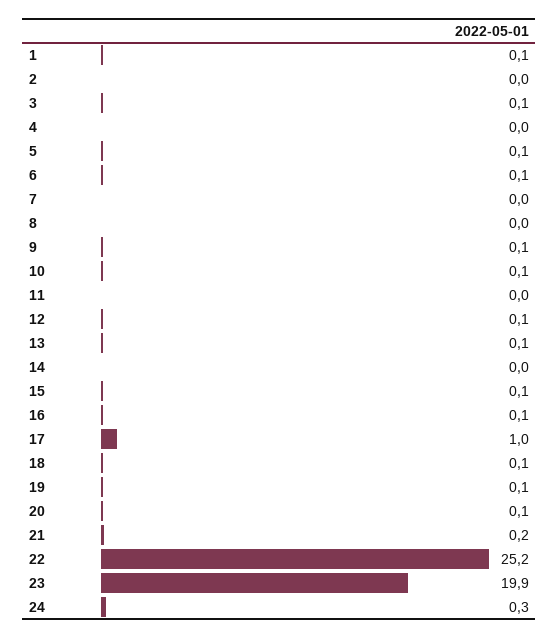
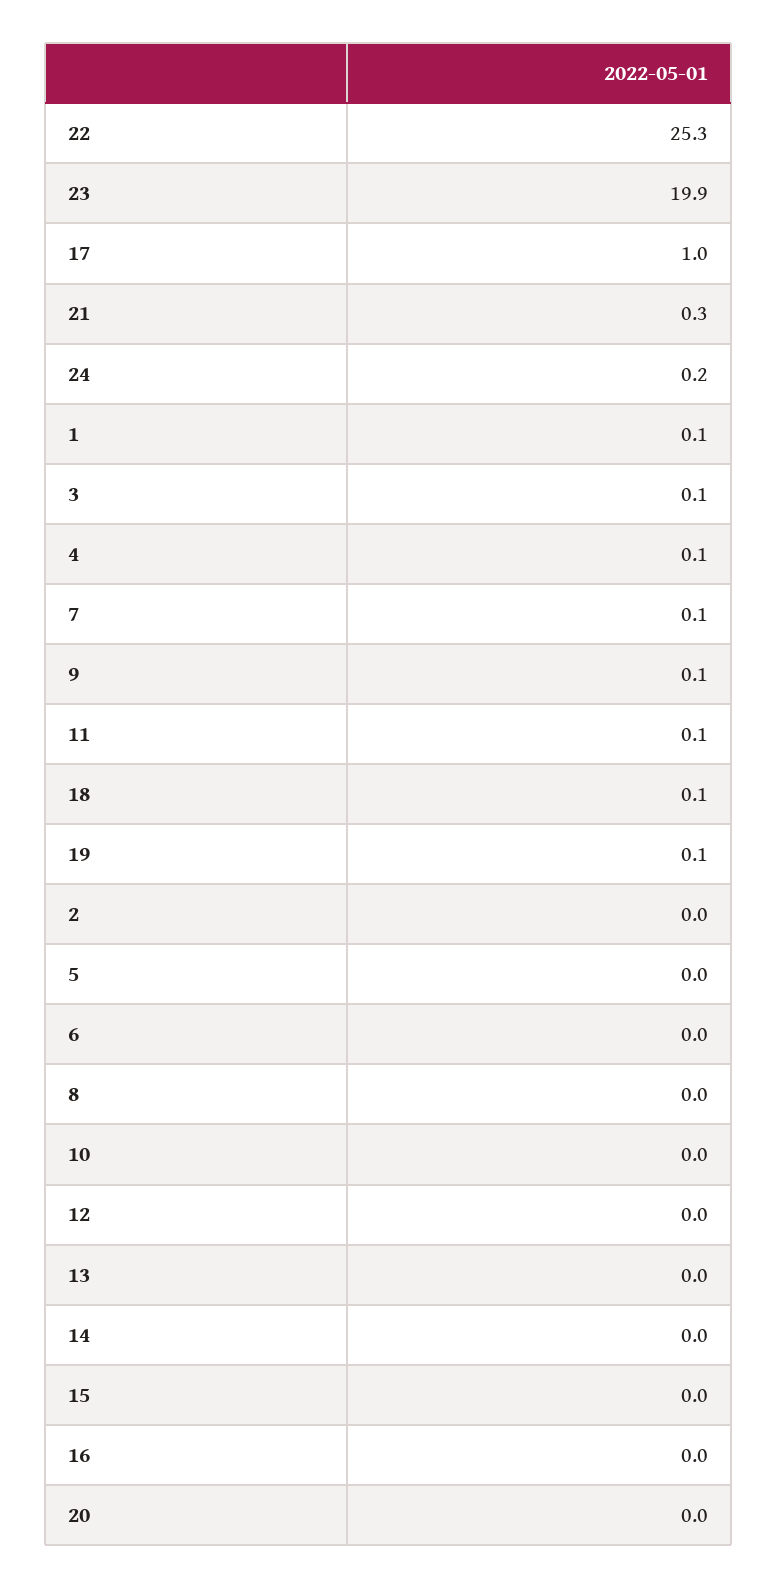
4: 0 -> 0.1
5: 0.1 -> 0
6: 0.1 -> 0
7: 0 -> 0.1
10: 0.1 -> 0
11: 0 -> 0.1
12: 0.1 -> 0
13: 0.1 -> 0
15: 0.1 -> 0
16: 0.1 -> 0
20: 0.1 -> 0
21: 0.2 -> 0.3
22: 25.2 -> 25.3
24: 0.3 -> 0.2

